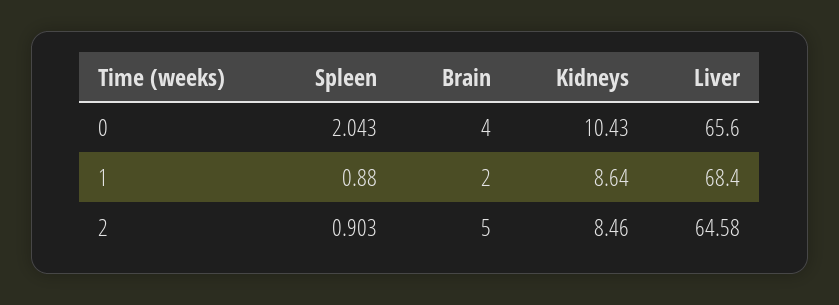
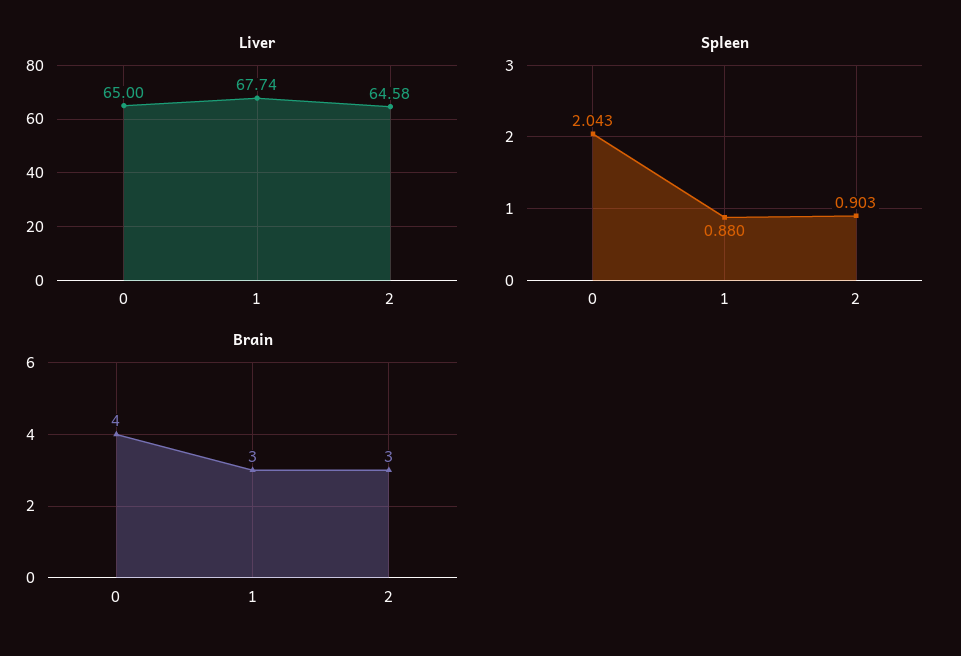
Kidneys, 0: 10.43 -> none
Liver, 0: 65.6 -> 65
Brain, 1: 2 -> 3
Kidneys, 1: 8.64 -> none
Liver, 1: 68.4 -> 67.74
Brain, 2: 5 -> 3
Kidneys, 2: 8.46 -> none

